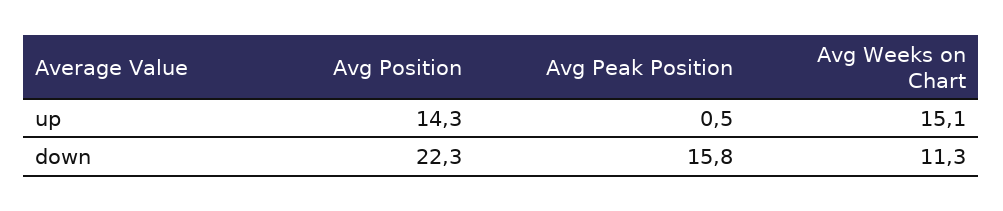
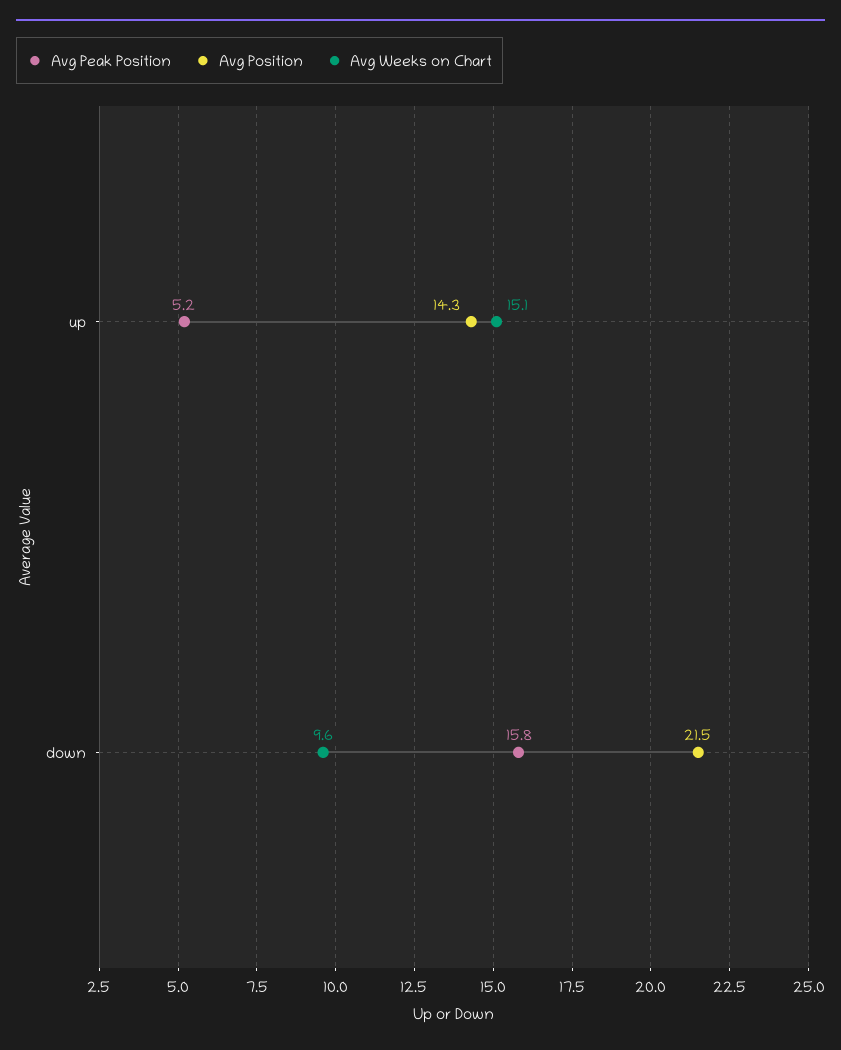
Avg Peak Position, up: 0.5 -> 5.2
Avg Position, down: 22.3 -> 21.5
Avg Weeks on Chart, down: 11.3 -> 9.6

